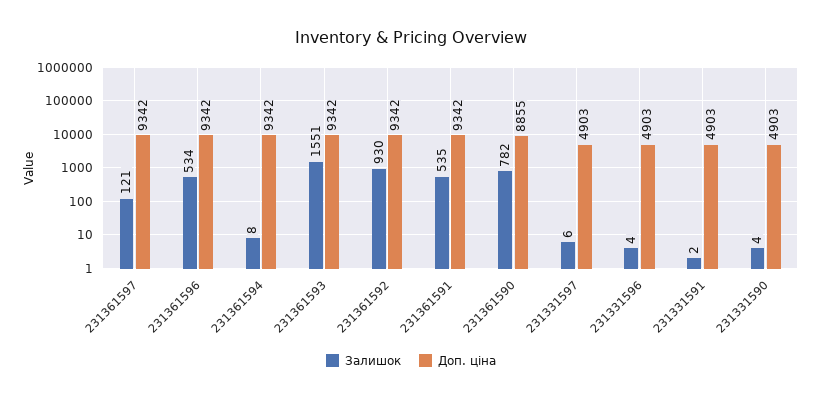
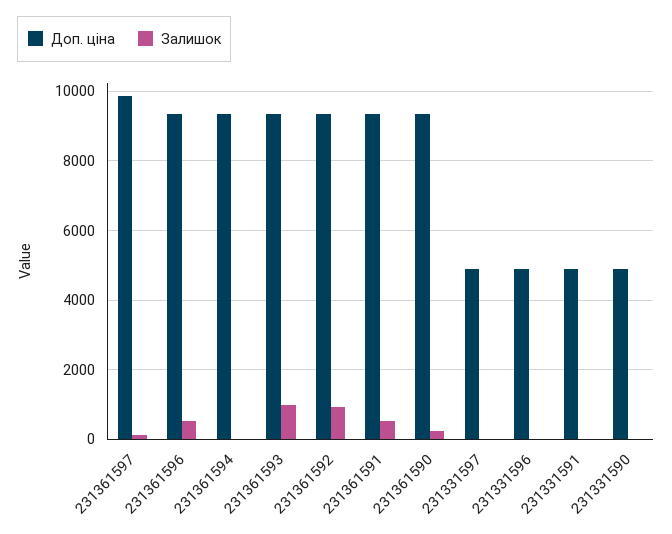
Доп. ціна, 231361597: 9342 -> 9800
Залишок, 231361593: 1551 -> 1000
Залишок, 231361590: 782 -> 200
Доп. ціна, 231361590: 8855 -> 9400

